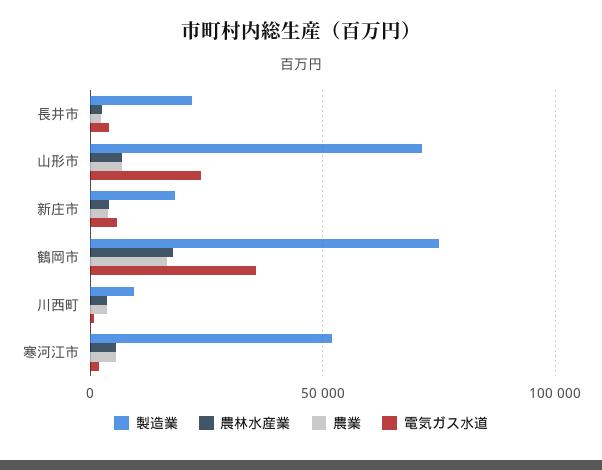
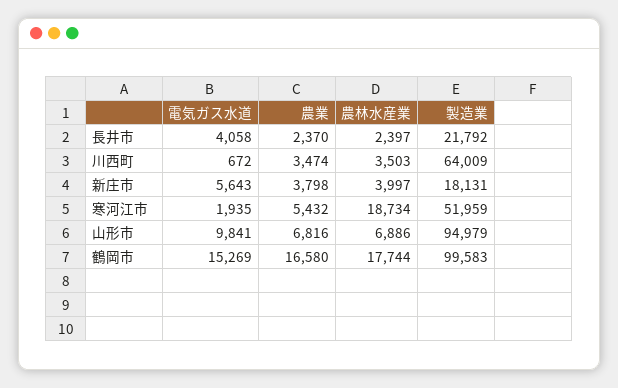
製造業, 山形市: 70000 -> 94979
電気ガス水道, 山形市: 25000 -> 9841
製造業, 鶴岡市: 75000 -> 99583
電気ガス水道, 鶴岡市: 35000 -> 15269
製造業, 川西町: 10000 -> 64009
農林水産業, 寒河江市: 5000 -> 18734

